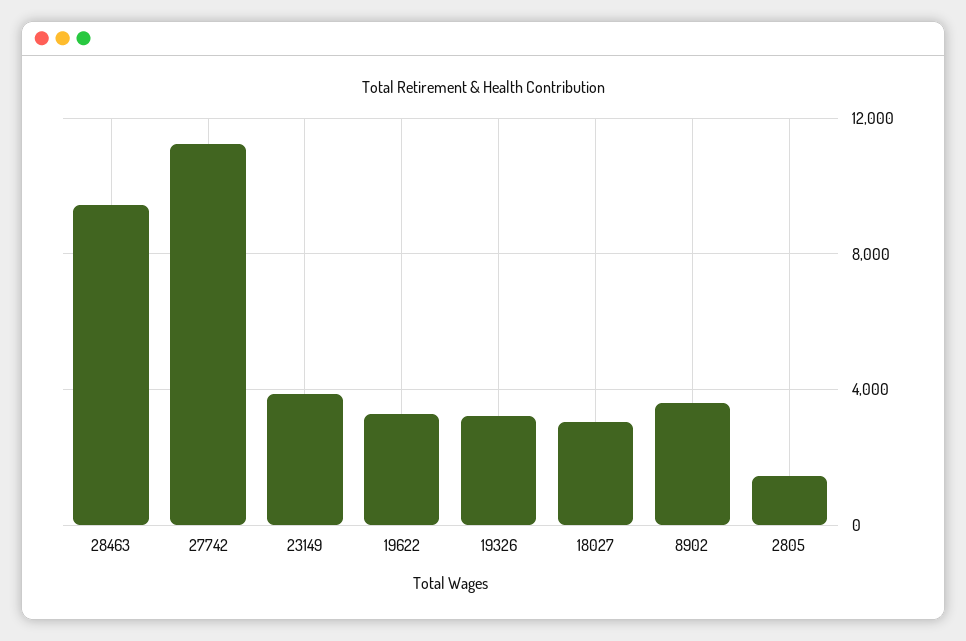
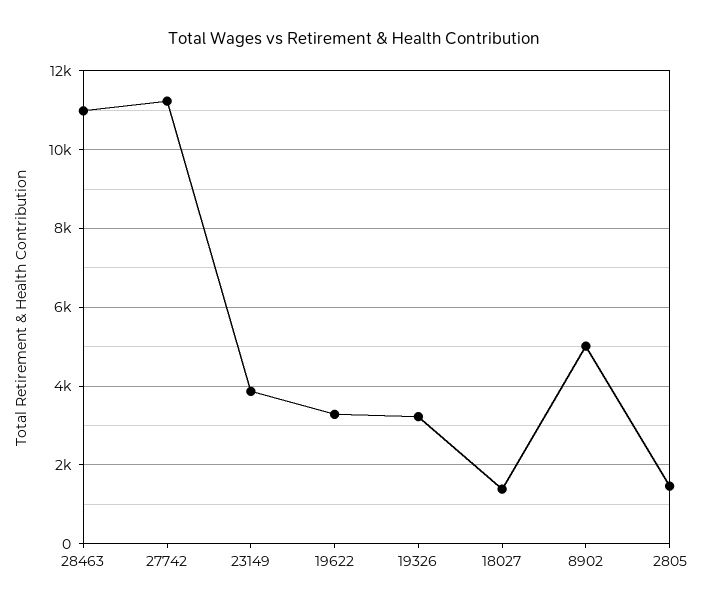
28463: 9500 -> 11000
18027: 3000 -> 1400
8902: 3500 -> 5000

